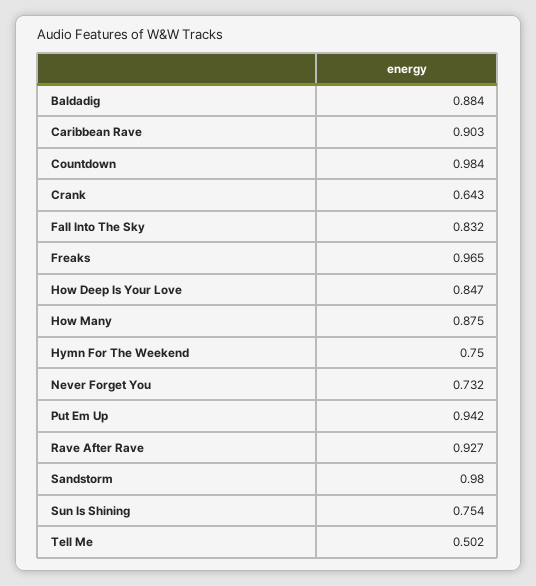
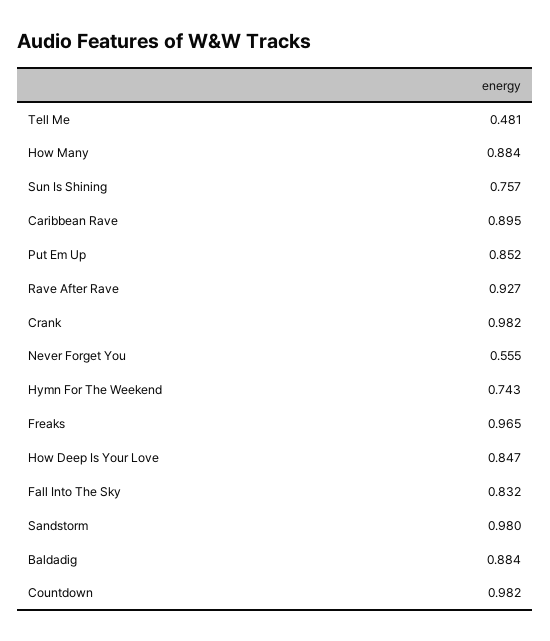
Caribbean Rave: 0.903 -> 0.895
Countdown: 0.984 -> 0.982
Crank: 0.643 -> 0.982
How Many: 0.875 -> 0.884
Hymn For The Weekend: 0.75 -> 0.743
Never Forget You: 0.732 -> 0.555
Put Em Up: 0.942 -> 0.852
Sun Is Shining: 0.754 -> 0.757
Tell Me: 0.502 -> 0.481

